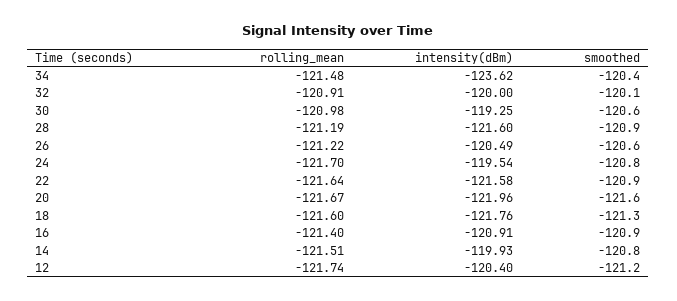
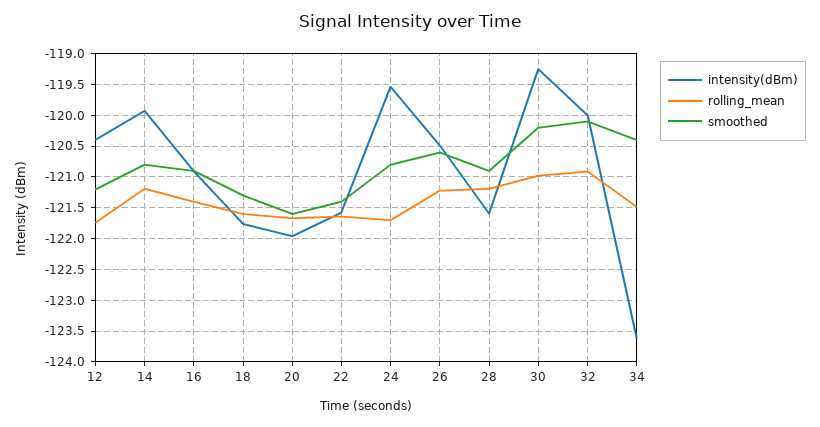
smoothed, 30: -120.6 -> -120.2
smoothed, 22: -120.9 -> -121.4
rolling_mean, 14: -121.51 -> -121.2

